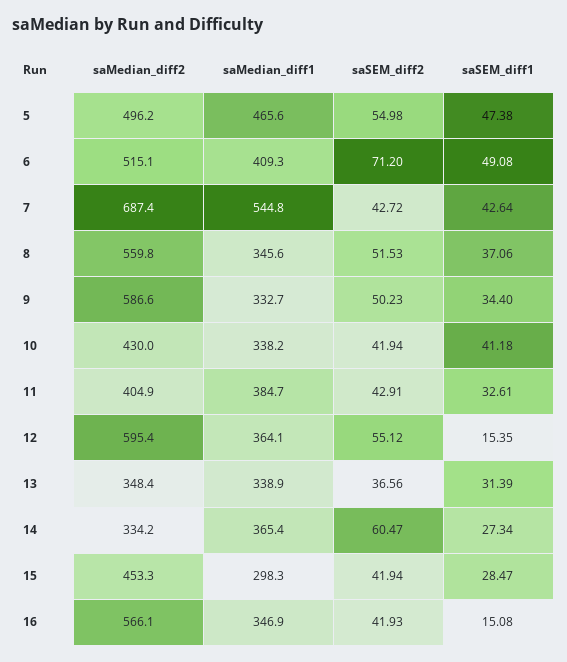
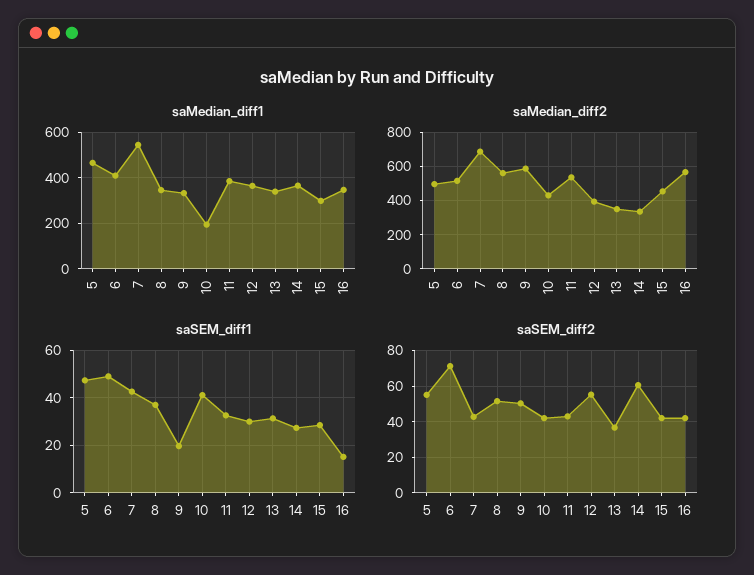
saSEM_diff1, 9: 34.4 -> 20
saMedian_diff1, 10: 338.2 -> 200
saMedian_diff2, 11: 404.9 -> 550
saMedian_diff2, 12: 595.4 -> 400
saSEM_diff1, 12: 15.35 -> 30

